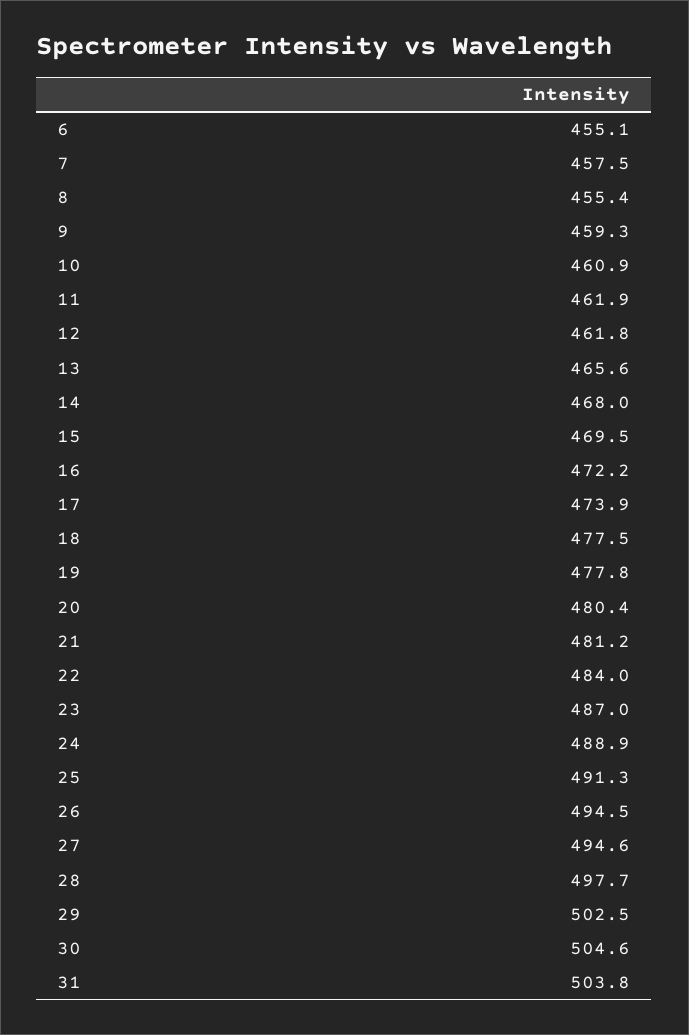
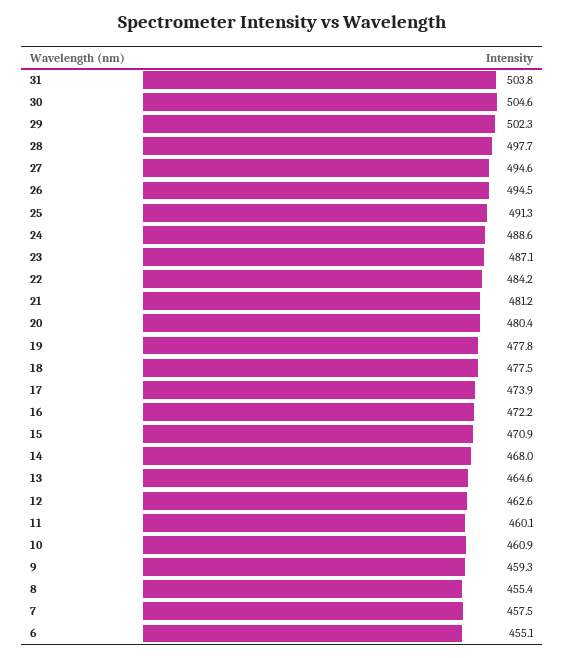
11: 461.9 -> 460.1
12: 461.8 -> 462.6
13: 465.6 -> 464.6
15: 469.5 -> 470.9
22: 484 -> 484.2
23: 487 -> 487.1
24: 488.9 -> 488.6
29: 502.5 -> 502.3

